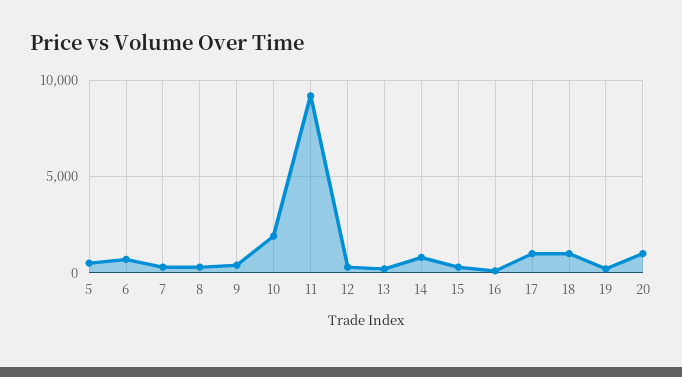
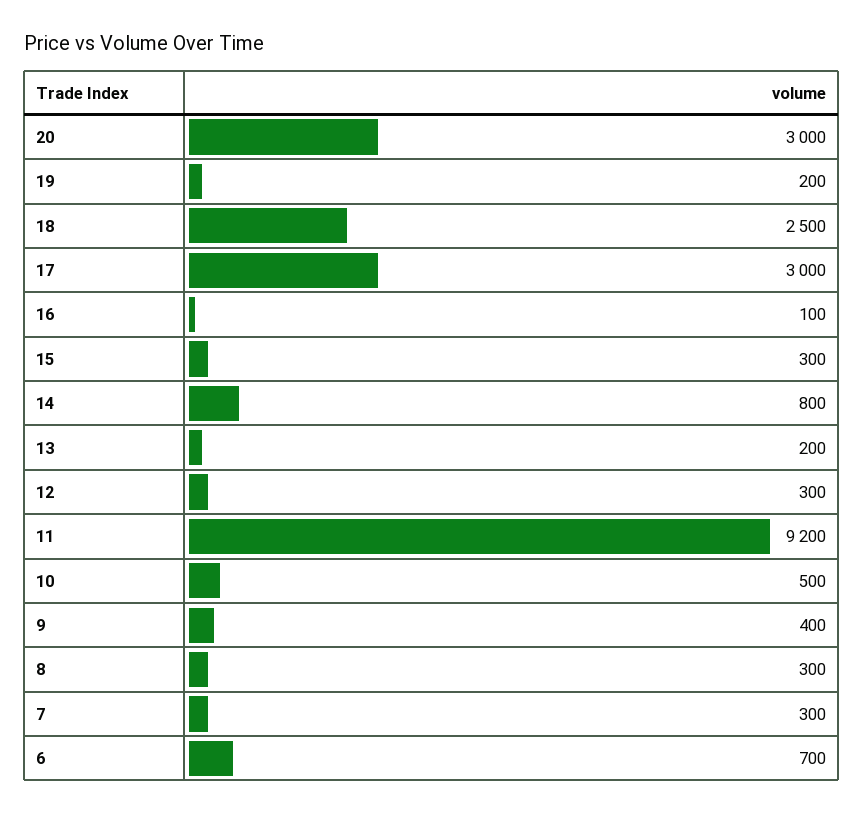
5: 500 -> none
10: 2000 -> 500
17: 1000 -> 3000
18: 1000 -> 2500
20: 1000 -> 3000

